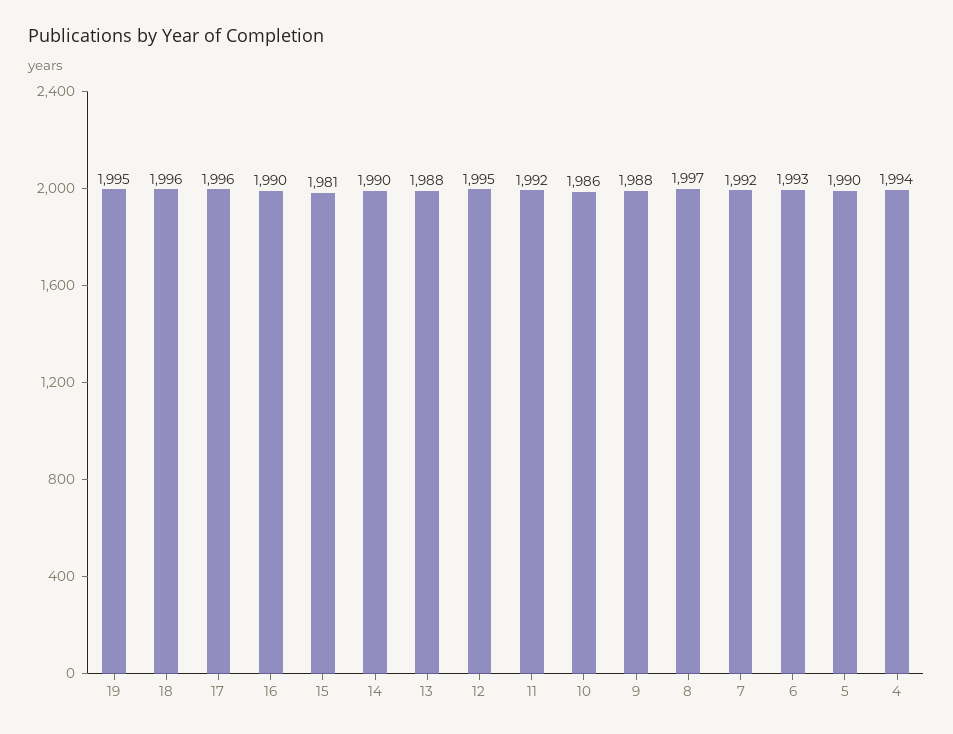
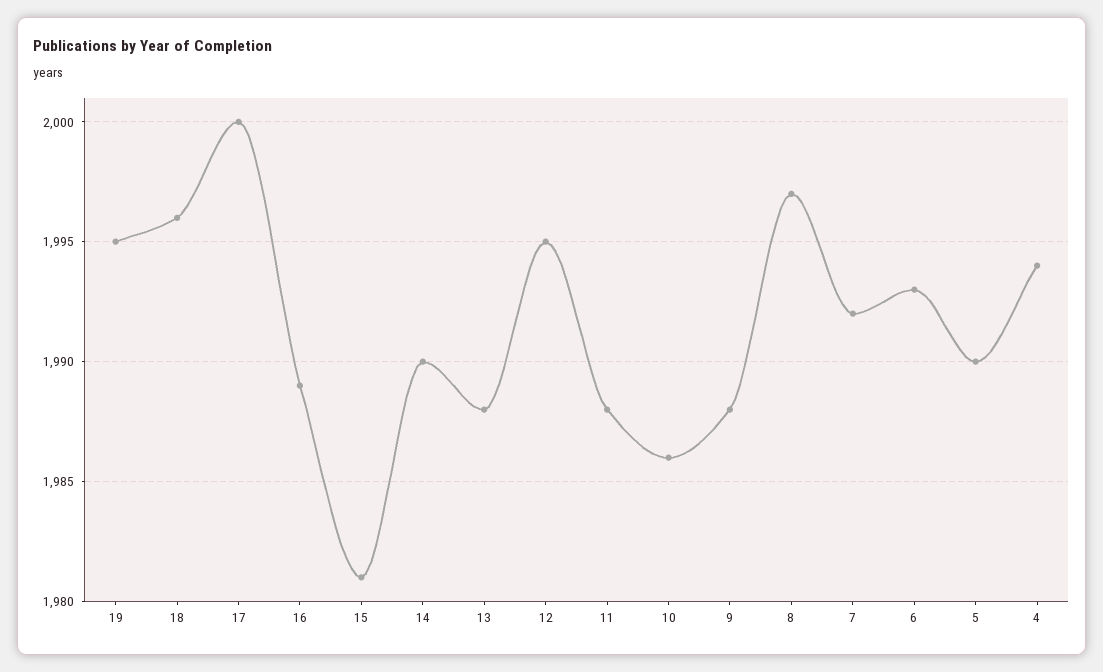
17: 1996 -> 2000
16: 1990 -> 1989
11: 1992 -> 1988

